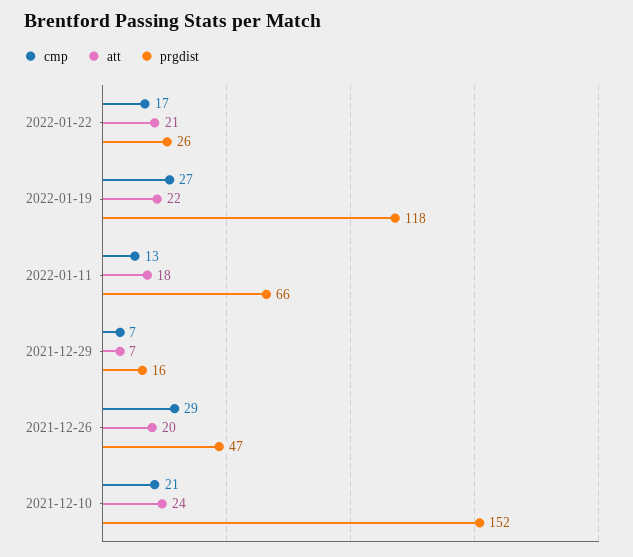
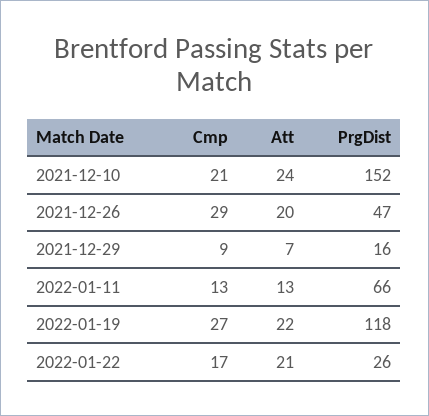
att, 2022-01-11: 18 -> 13
cmp, 2021-12-29: 7 -> 9

